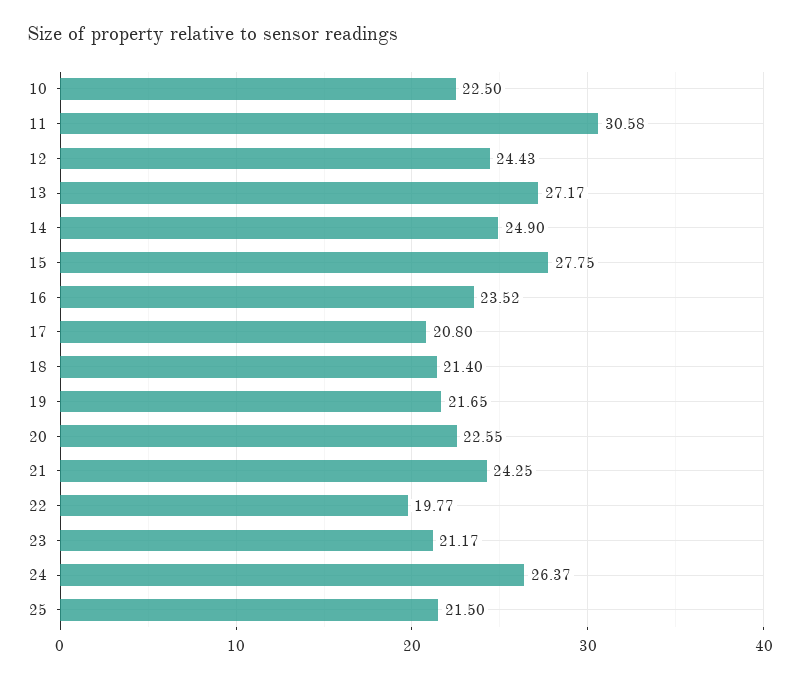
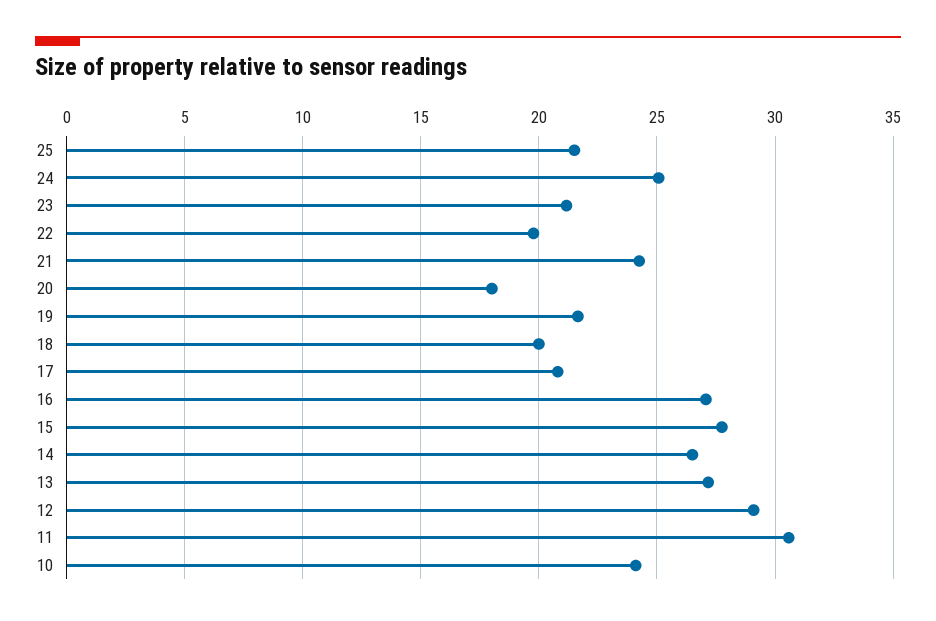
10: 22.5 -> 24
12: 24.43 -> 29
14: 24.9 -> 26.5
16: 23.52 -> 27
18: 21.4 -> 20
20: 22.55 -> 18
24: 26.37 -> 25

